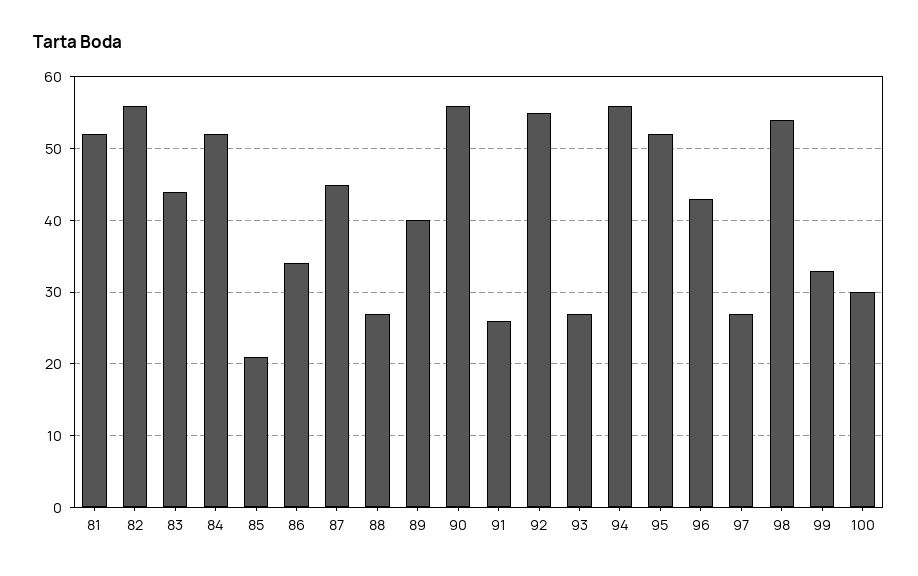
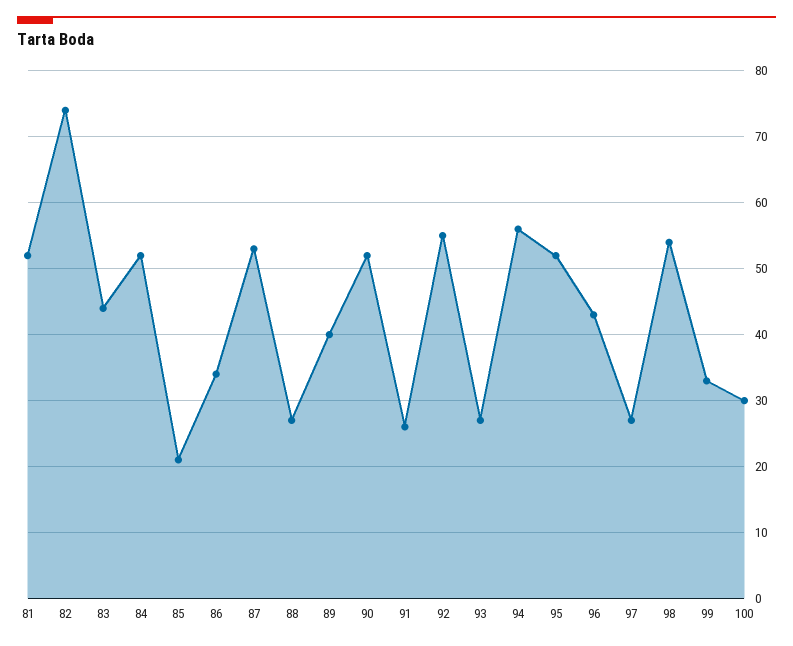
82: 56 -> 74
87: 45 -> 53
90: 56 -> 52

